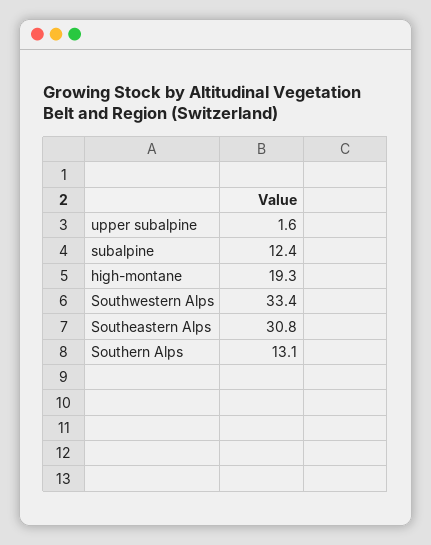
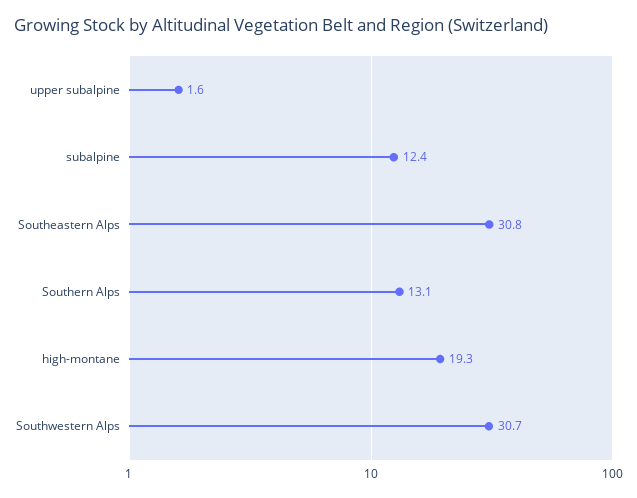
Southwestern Alps: 33.4 -> 30.7

